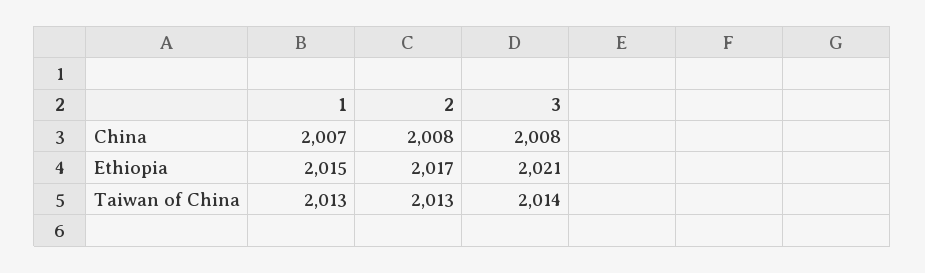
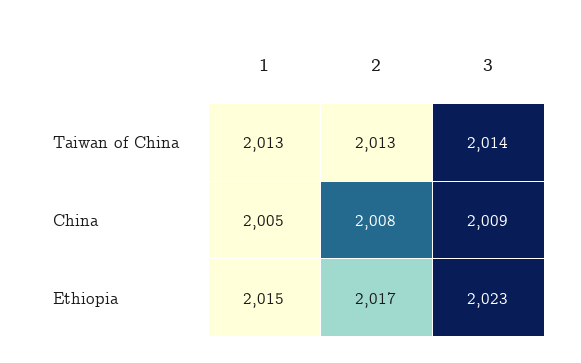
1, China: 2007 -> 2005
3, China: 2008 -> 2009
3, Ethiopia: 2021 -> 2023

